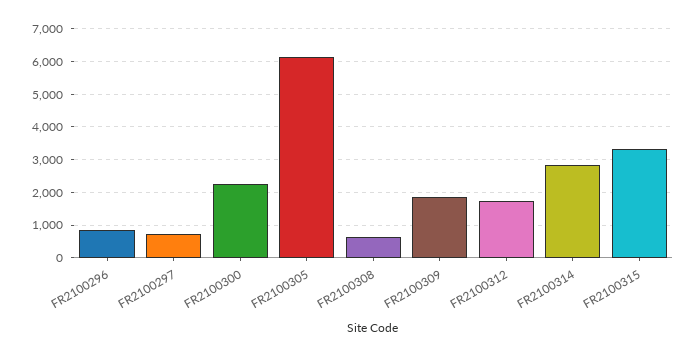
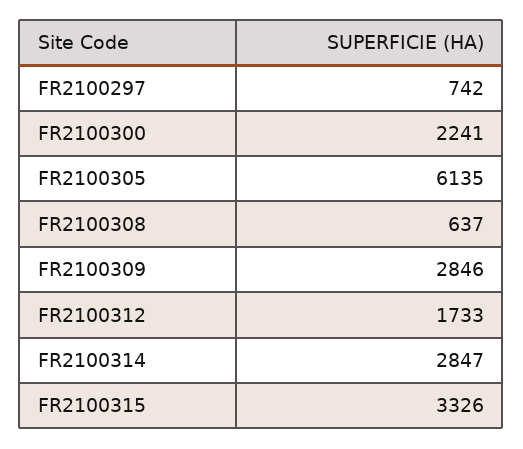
FR2100296: 800 -> none
FR2100309: 1800 -> 2846

